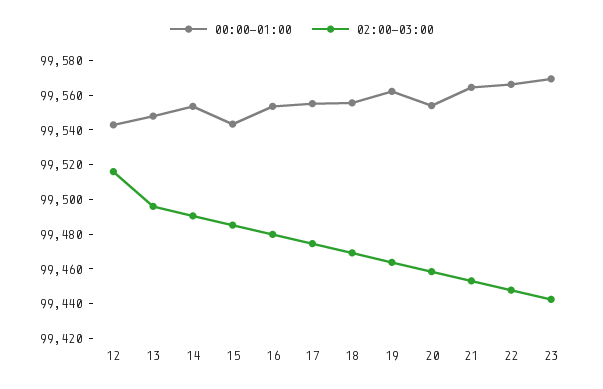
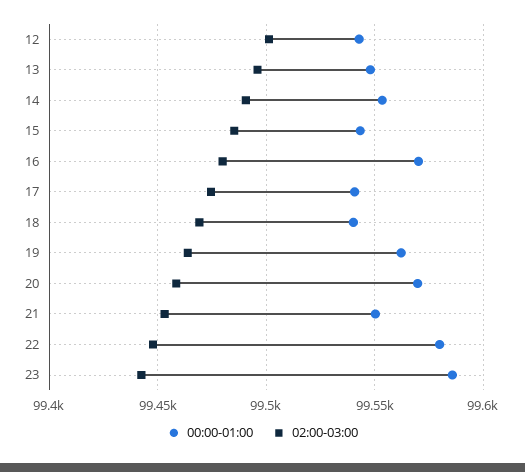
02:00-03:00, 12: 99515 -> 99500
00:00-01:00, 16: 99555 -> 99570
00:00-01:00, 17: 99555 -> 99540
00:00-01:00, 18: 99555 -> 99540
00:00-01:00, 20: 99555 -> 99570
00:00-01:00, 21: 99565 -> 99550
00:00-01:00, 22: 99565 -> 99580
00:00-01:00, 23: 99570 -> 99585

